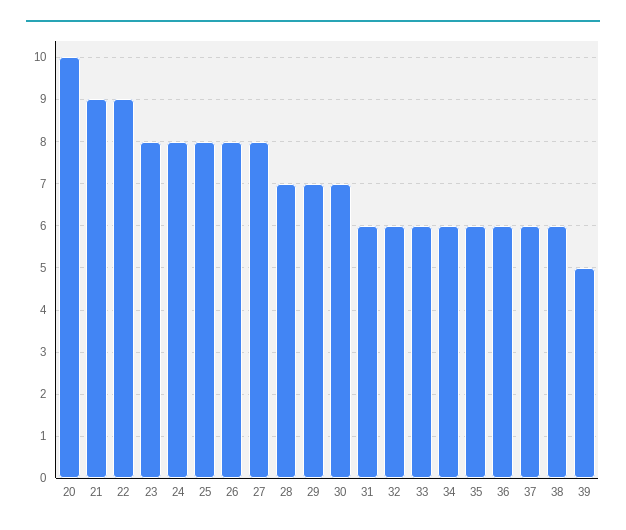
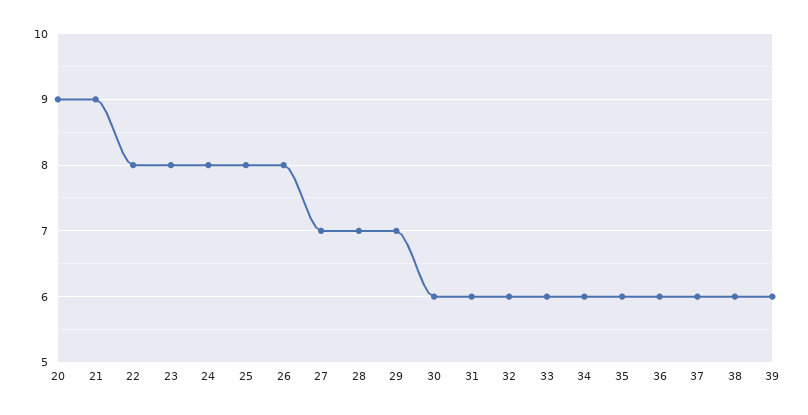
20: 10 -> 9
22: 9 -> 8
27: 8 -> 7
30: 7 -> 6
39: 5 -> 6

